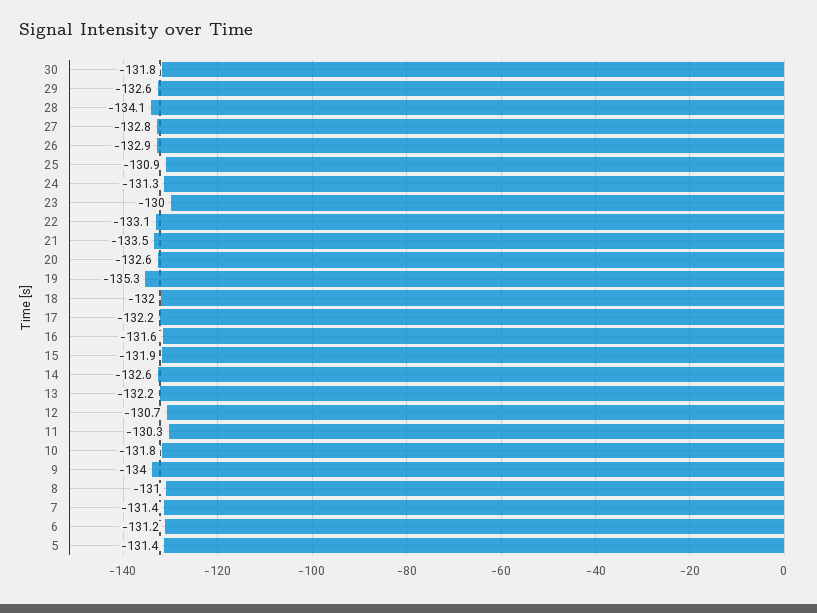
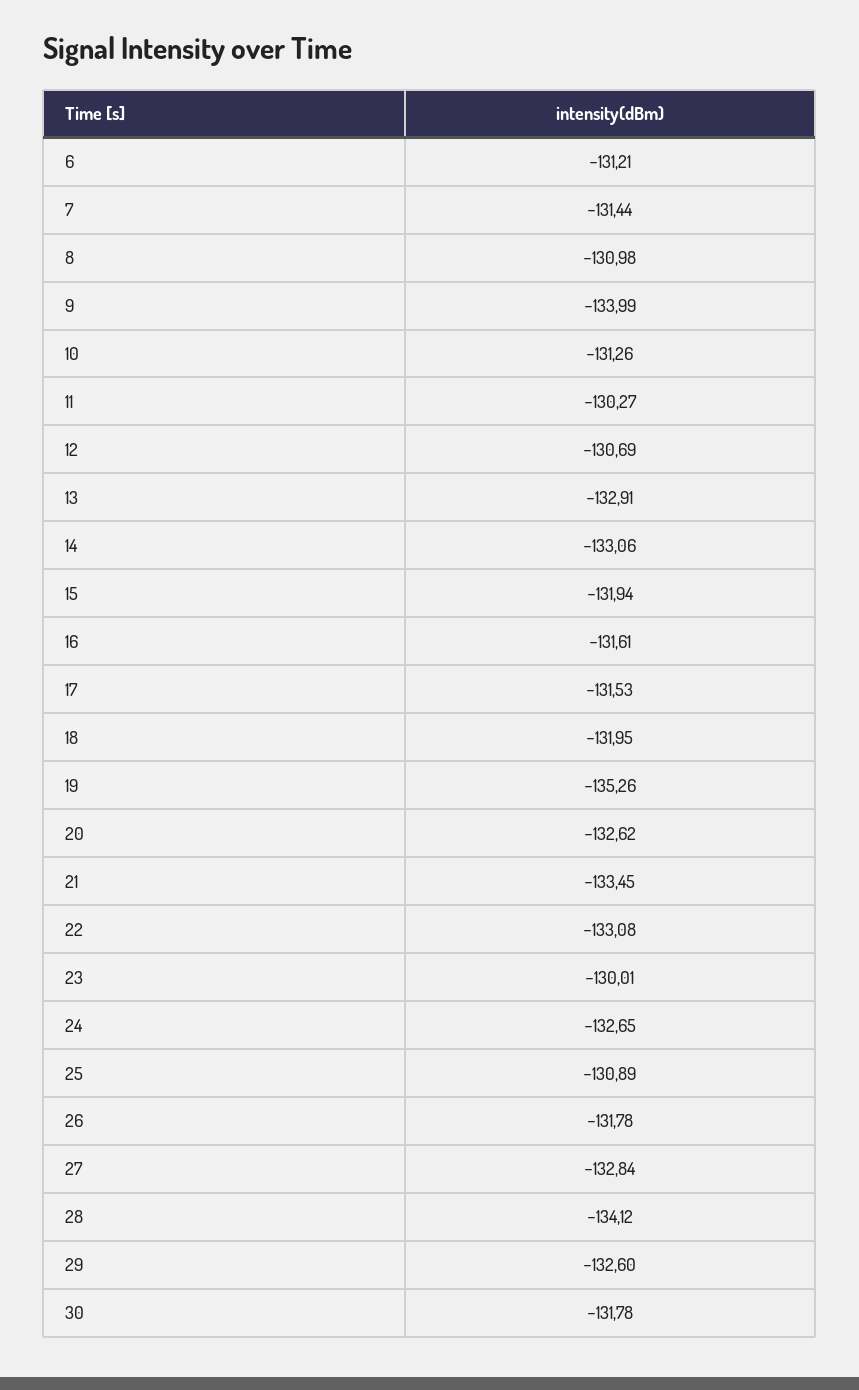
26: -132.9 -> -131.78
24: -131.3 -> -132.65
17: -132.2 -> -131.53
14: -132.6 -> -133.06
13: -132.2 -> -132.91
10: -131.8 -> -131.26
5: -131.4 -> none

